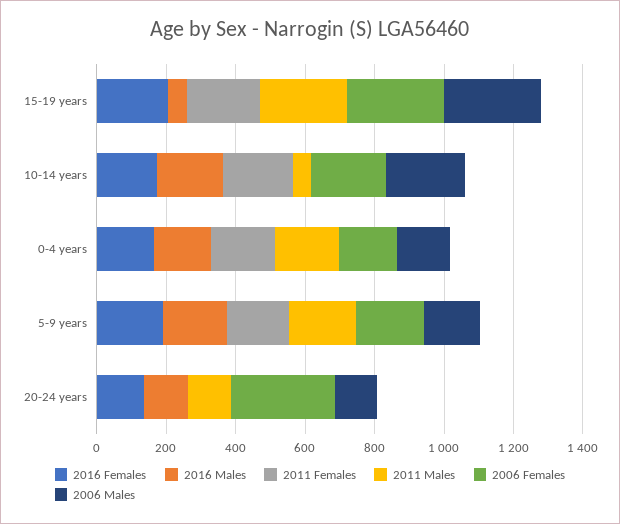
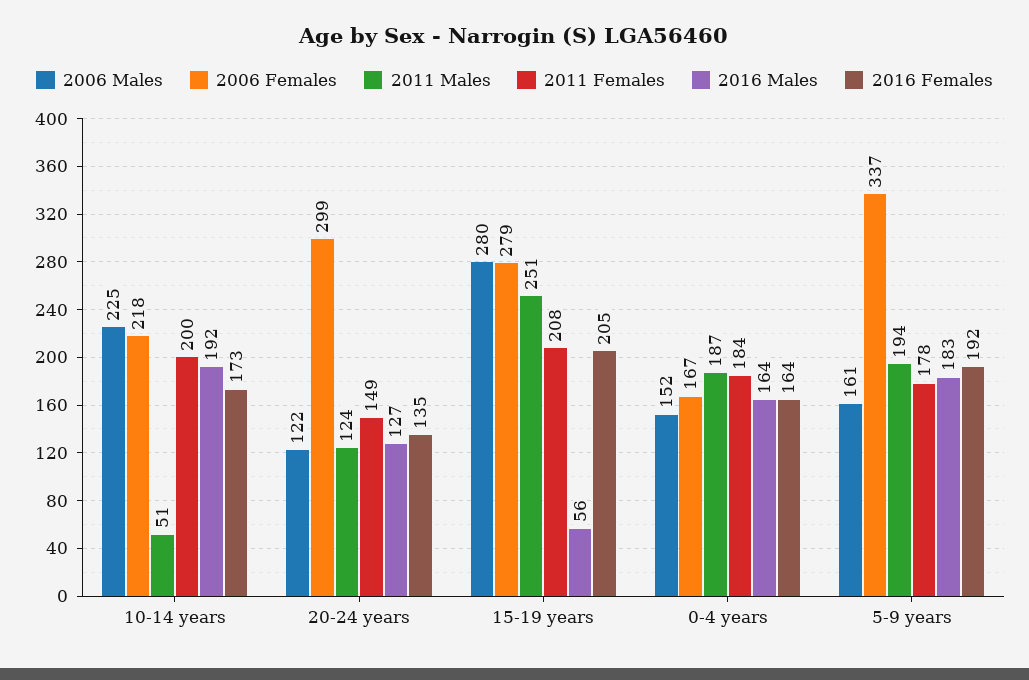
2006 Females, 5-9 years: 200 -> 337
2011 Females, 20-24 years: 0 -> 149

